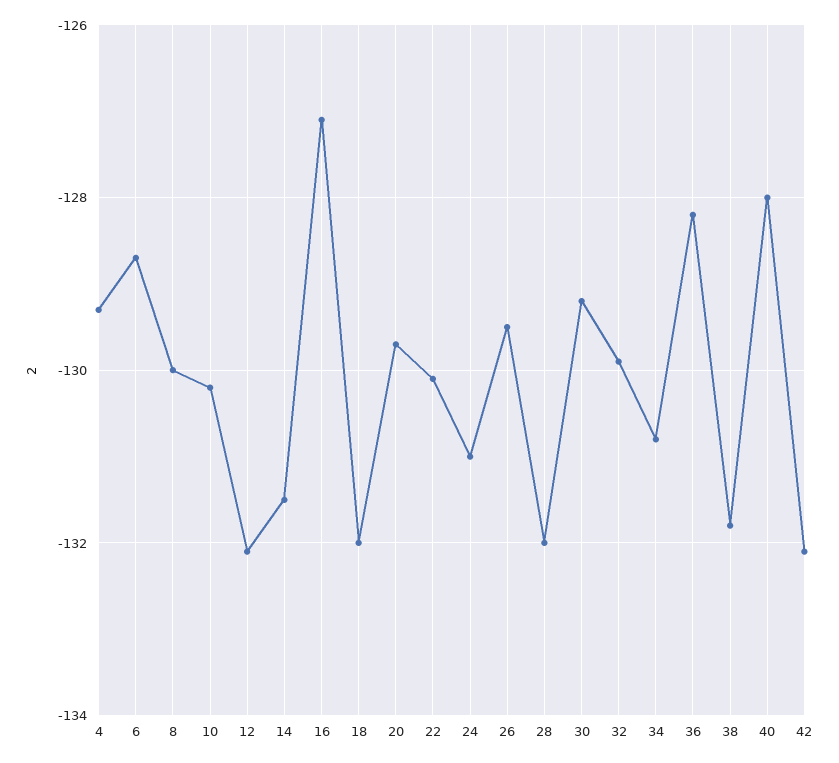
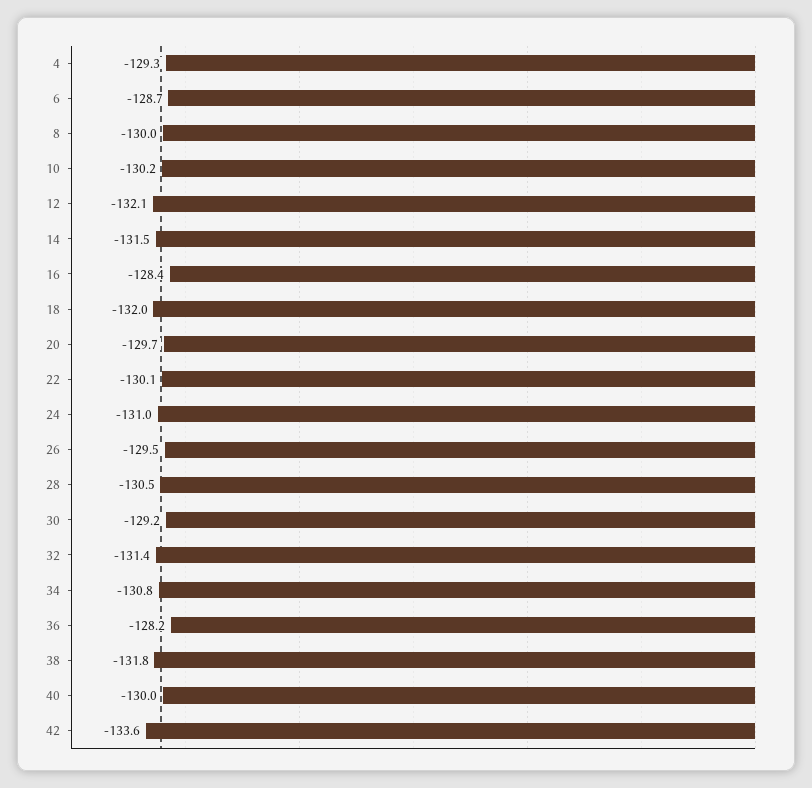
16: -127 -> -128.4
28: -132 -> -130.5
32: -130 -> -131.4
40: -128 -> -130
42: -132 -> -133.6

